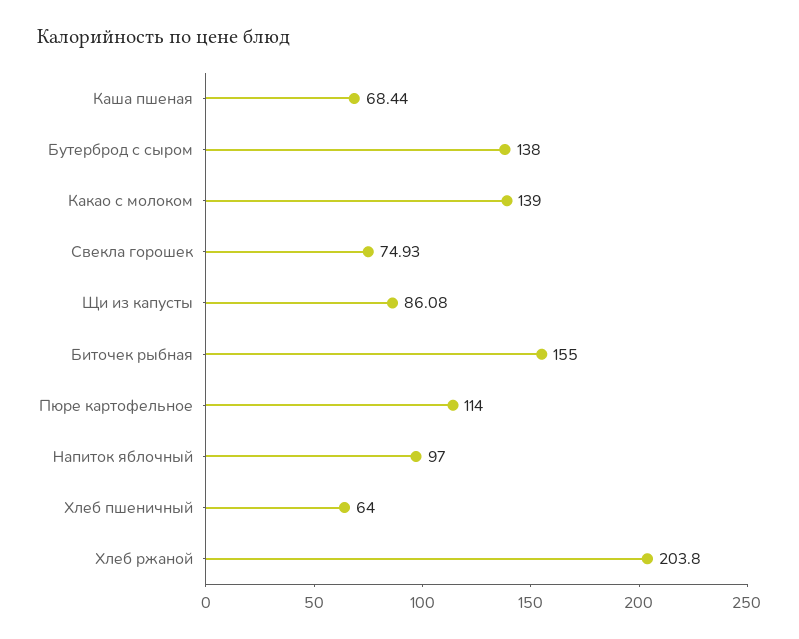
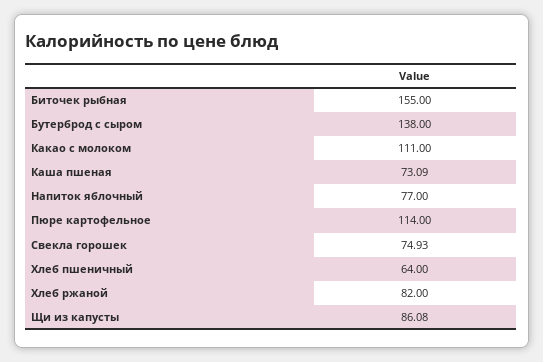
Каша пшеная: 68.44 -> 73.09
Какао с молоком: 139 -> 111
Напиток яблочный: 97 -> 77
Хлеб ржаной: 203.8 -> 82

